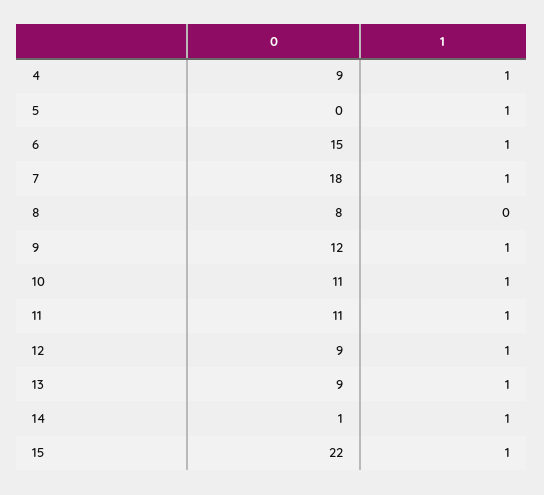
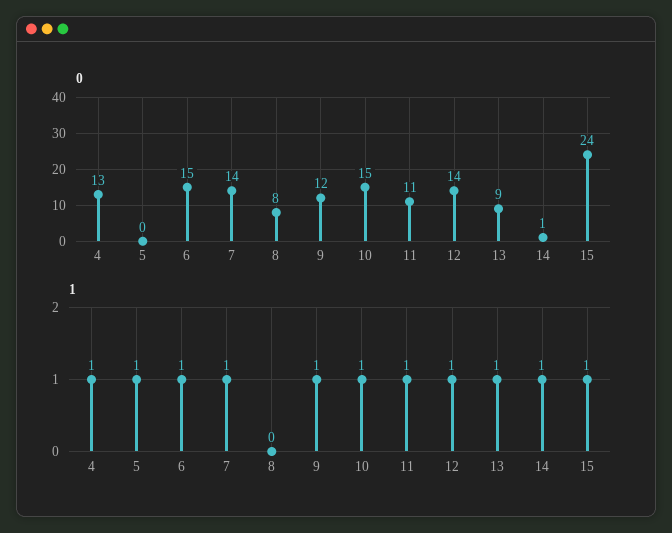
0, 4: 9 -> 13
0, 7: 18 -> 14
0, 10: 11 -> 15
0, 12: 9 -> 14
0, 15: 22 -> 24

